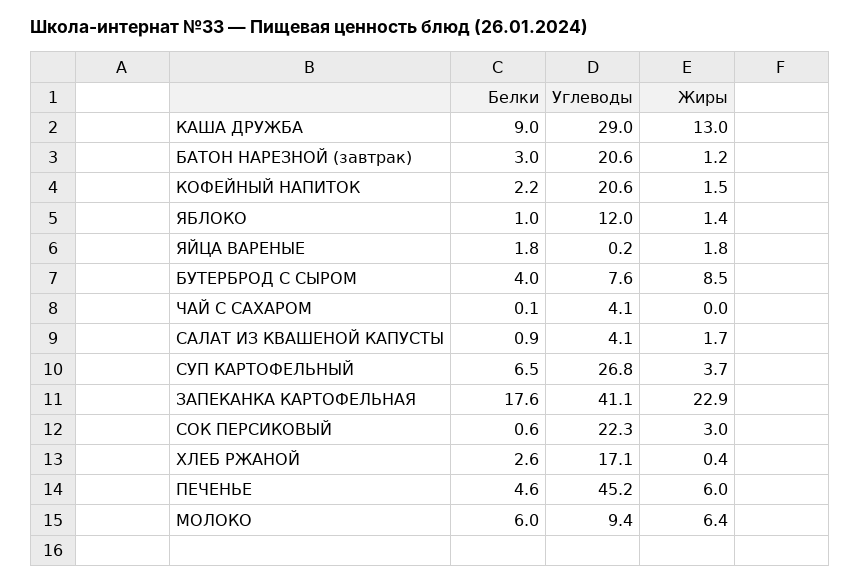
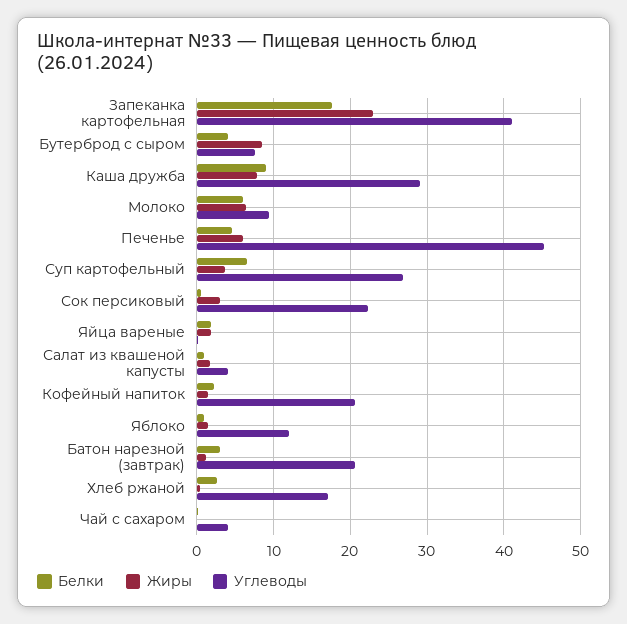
Жиры, КАША ДРУЖБА: 13 -> 8

